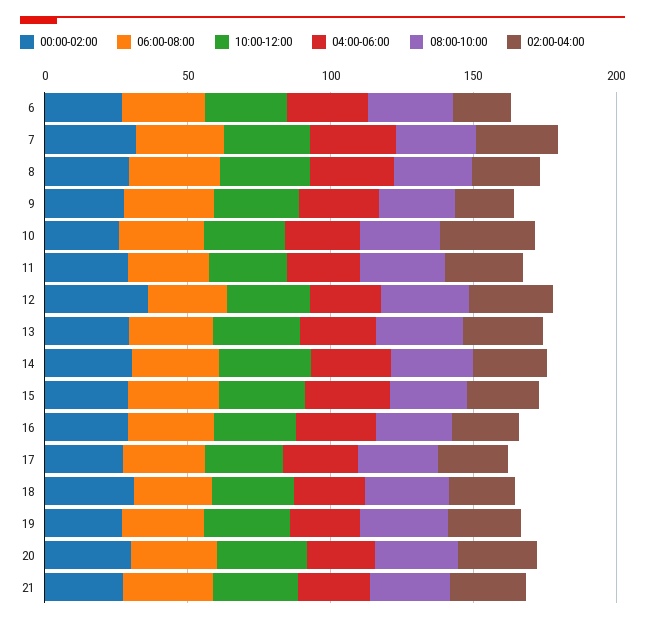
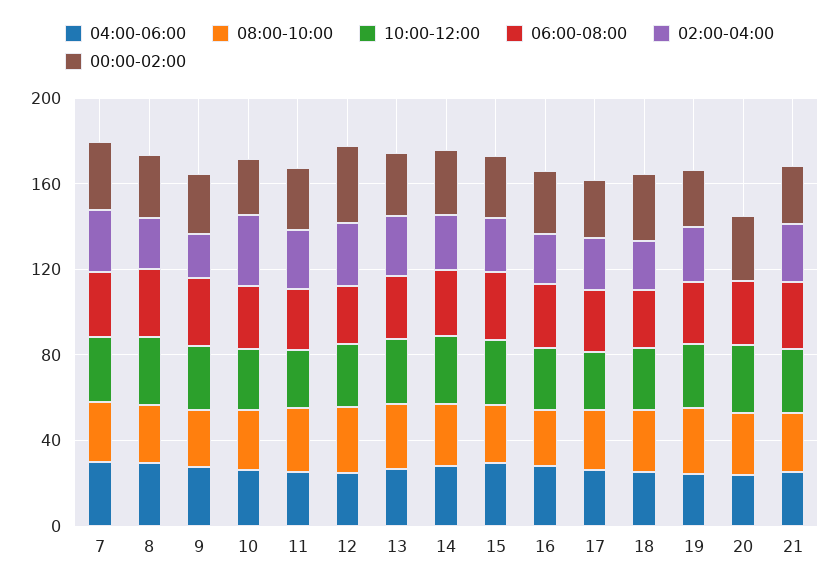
00:00-02:00, 6: 30 -> none
06:00-08:00, 6: 30 -> none
10:00-12:00, 6: 30 -> none
04:00-06:00, 6: 30 -> none
08:00-10:00, 6: 30 -> none
02:00-04:00, 6: 20 -> none
02:00-04:00, 20: 30 -> 0

